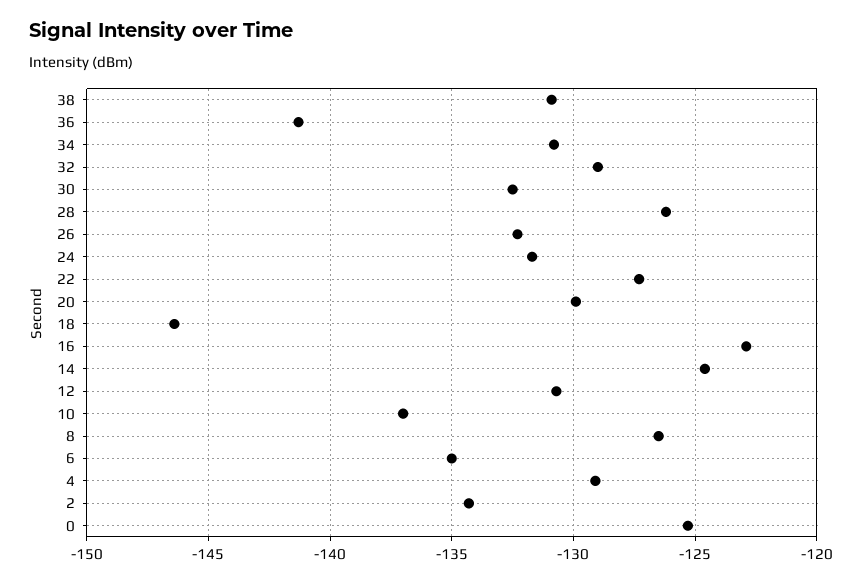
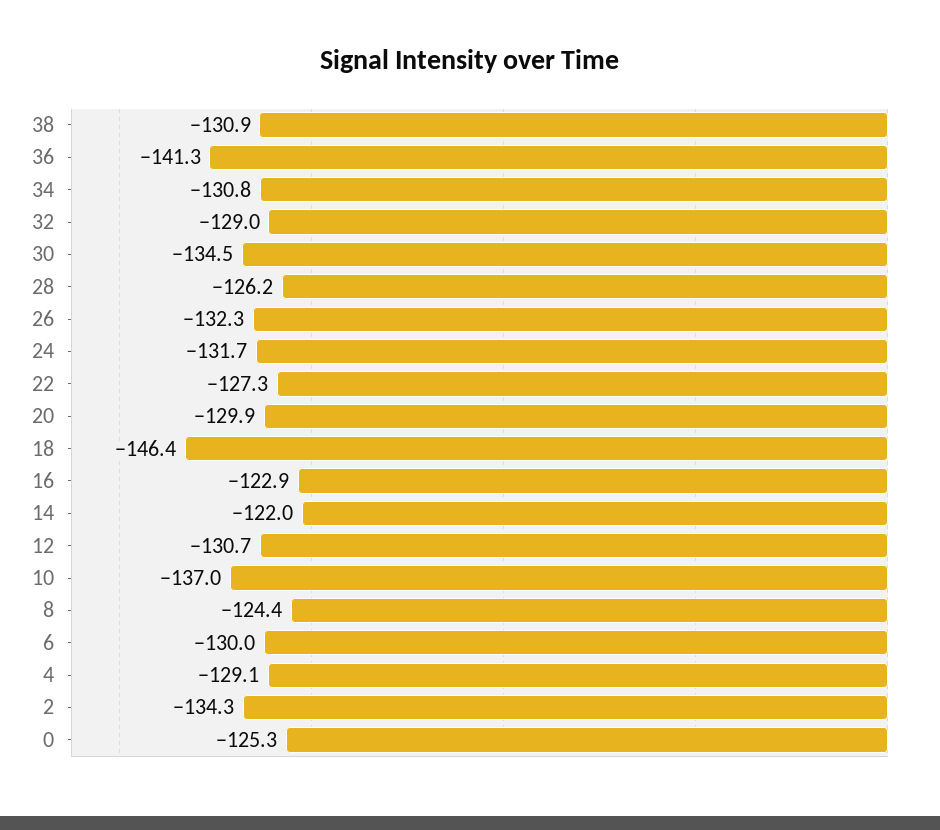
30: -132.5 -> -134.5
14: -124.5 -> -122
8: -126.5 -> -124.4
6: -135 -> -130

